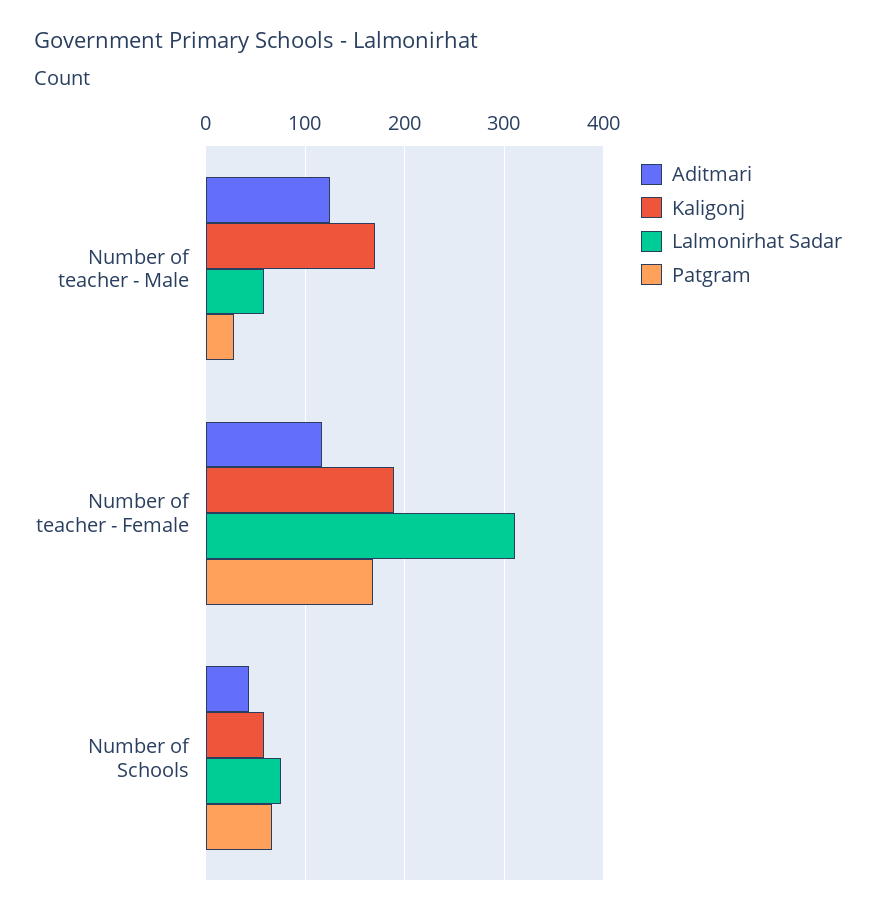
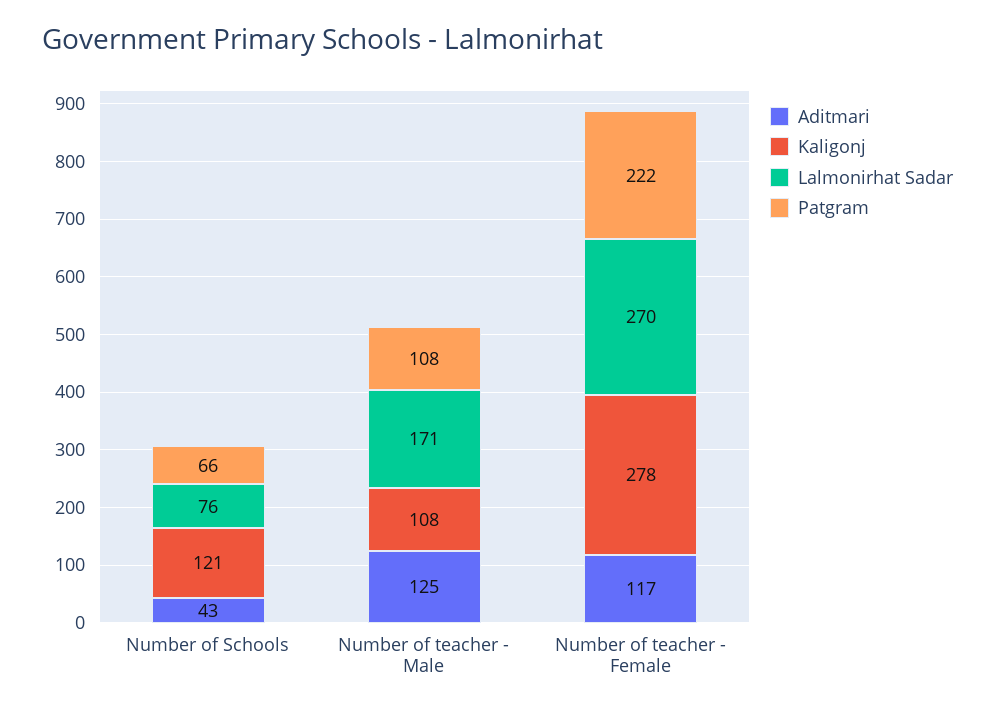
Kaligonj, Number of teacher - Male: 170 -> 108
Lalmonirhat Sadar, Number of teacher - Male: 60 -> 171
Patgram, Number of teacher - Male: 30 -> 108
Kaligonj, Number of teacher - Female: 190 -> 278
Lalmonirhat Sadar, Number of teacher - Female: 310 -> 270
Patgram, Number of teacher - Female: 170 -> 222
Kaligonj, Number of Schools: 60 -> 121

